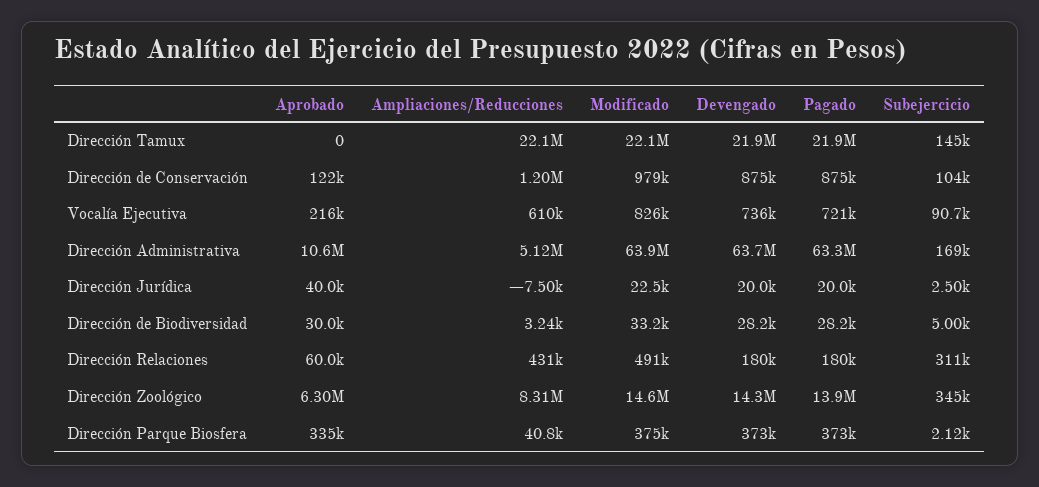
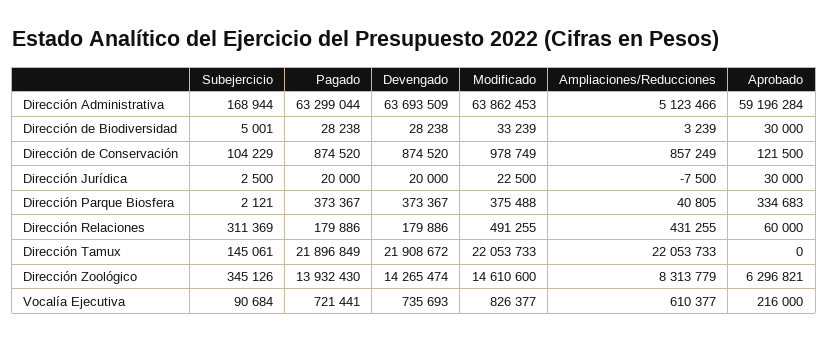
Ampliaciones/Reducciones, Dirección de Conservación: 1200000 -> 857249
Aprobado, Dirección Administrativa: 10600000 -> 59196284
Aprobado, Dirección Jurídica: 40000 -> 30000

